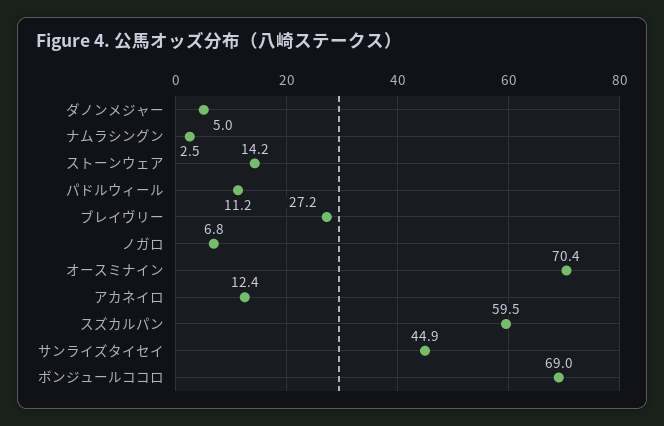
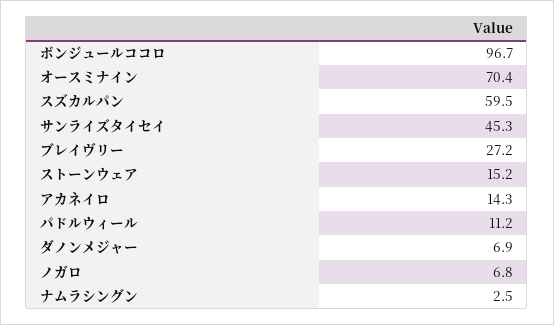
ダノンメジャー: 5 -> 6.9
ストーンウェア: 14.2 -> 15.2
アカネイロ: 12.4 -> 14.3
サンライズタイセイ: 44.9 -> 45.3
ボンジュールココロ: 69 -> 96.7

